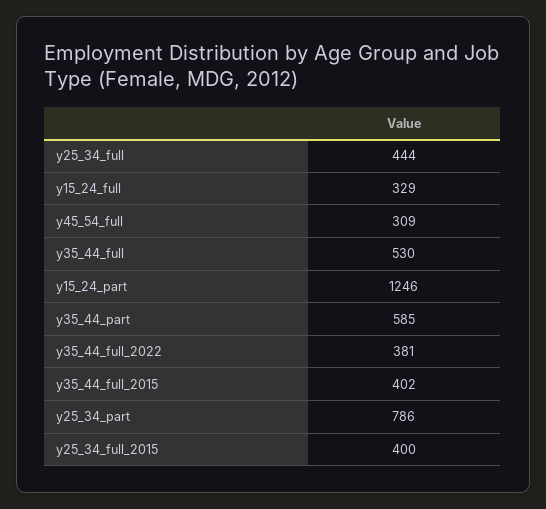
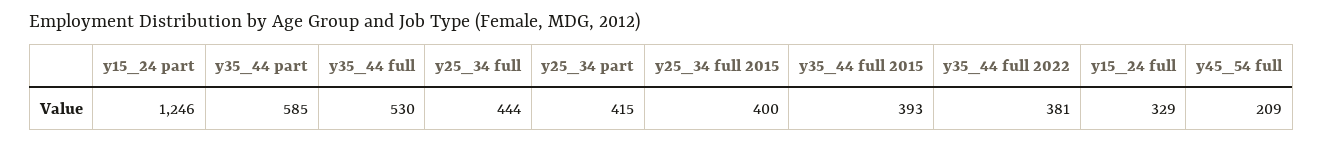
y45_54_full: 309 -> 209
y35_44_full_2015: 402 -> 393
y25_34_part: 786 -> 415

